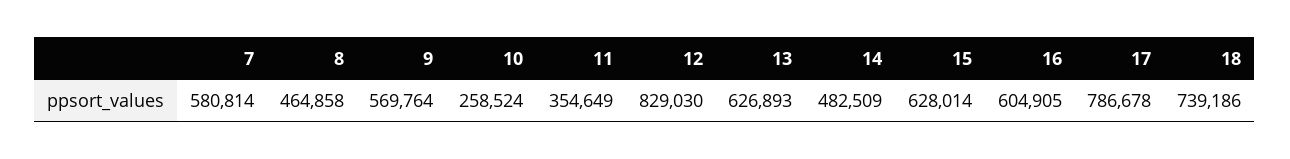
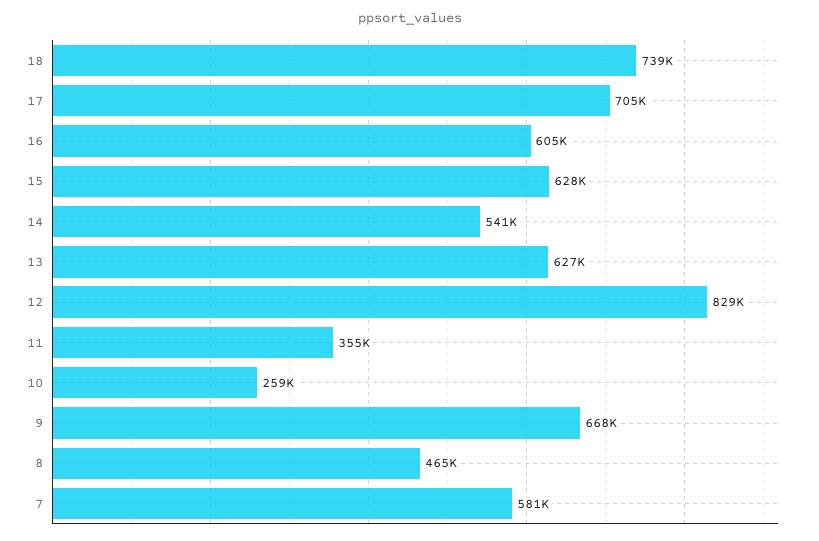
9: 569764 -> 668000
14: 482509 -> 541000
17: 786678 -> 705000

